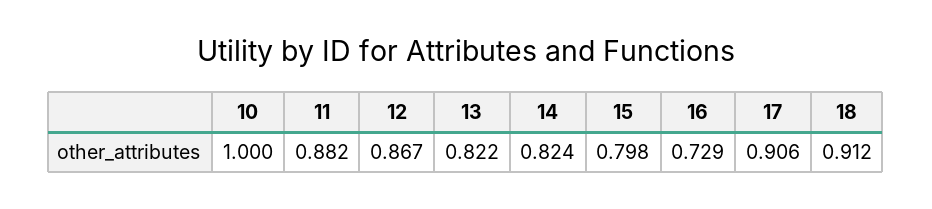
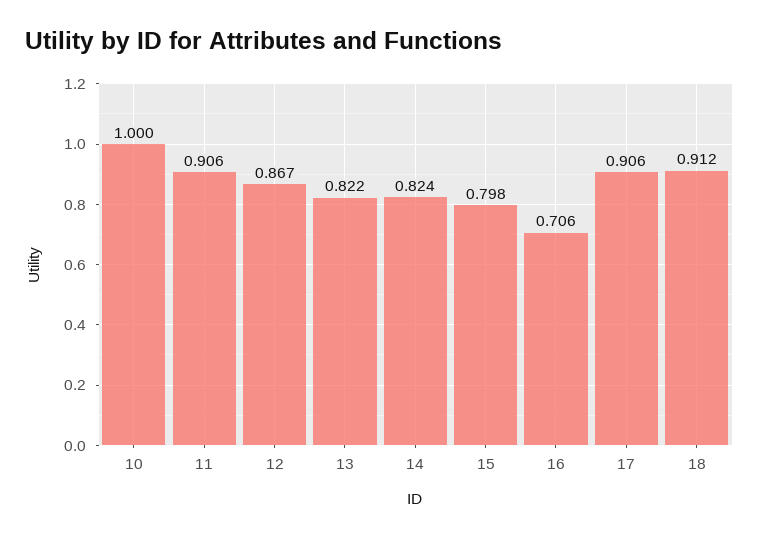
11: 0.882 -> 0.906
16: 0.729 -> 0.706

